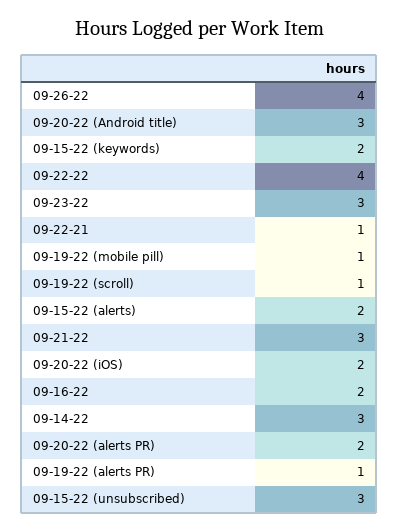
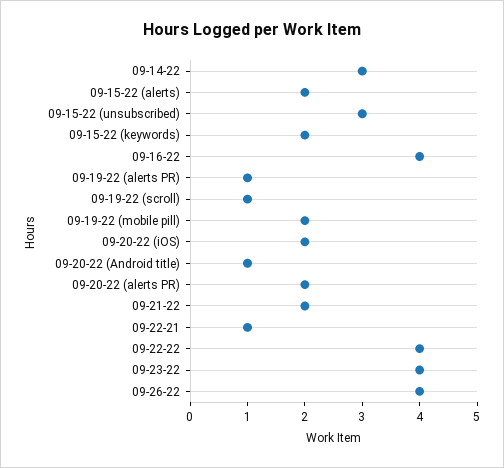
09-20-22 (Android title): 3 -> 1
09-23-22: 3 -> 4
09-19-22 (mobile pill): 1 -> 2
09-21-22: 3 -> 2
09-16-22: 2 -> 4

